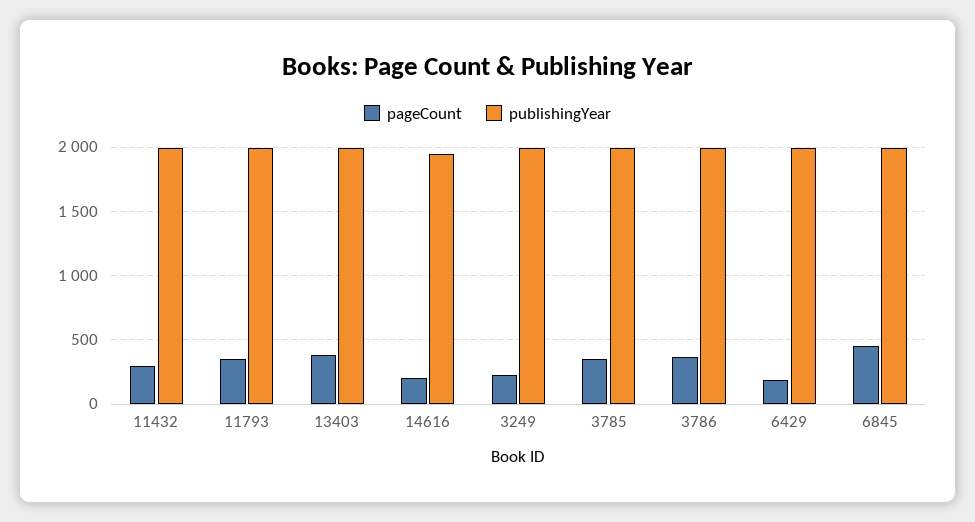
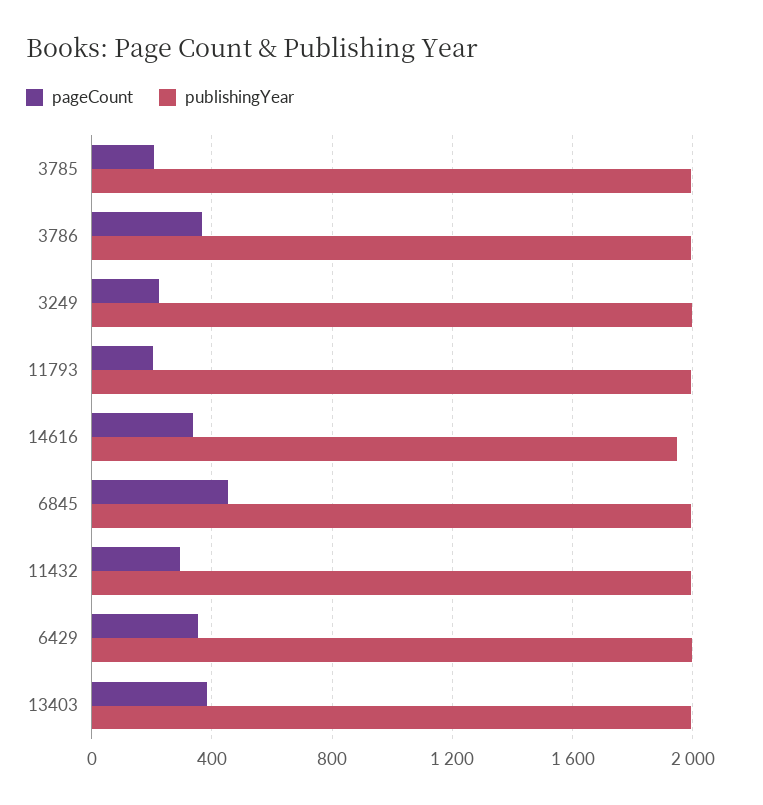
pageCount, 11793: 350 -> 200
pageCount, 14616: 200 -> 350
pageCount, 3785: 350 -> 200
pageCount, 6429: 200 -> 350

